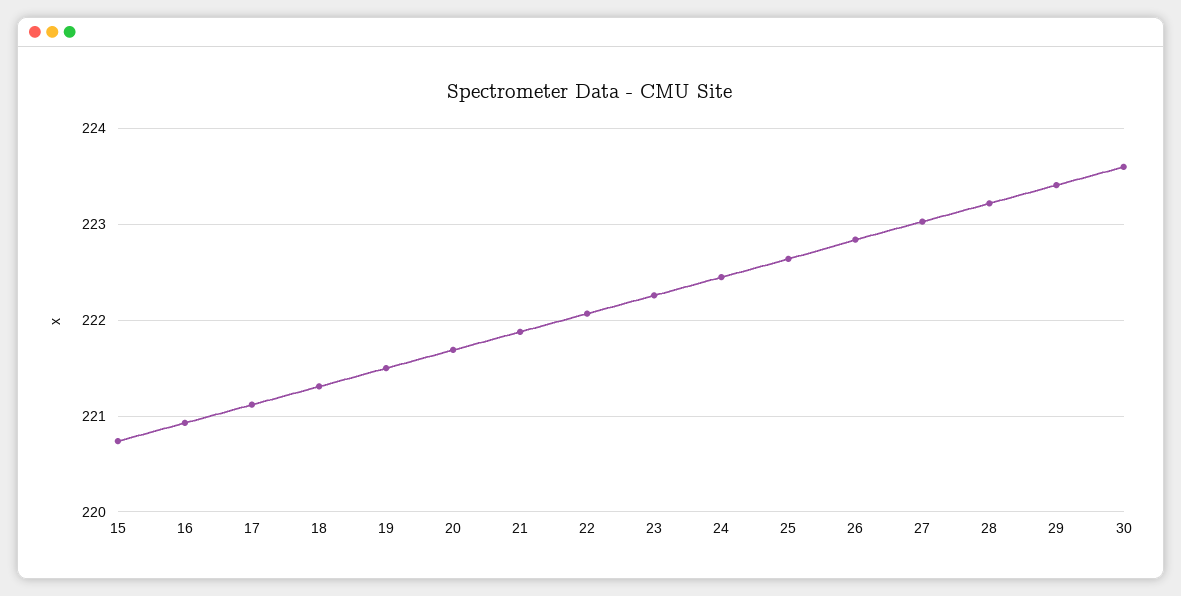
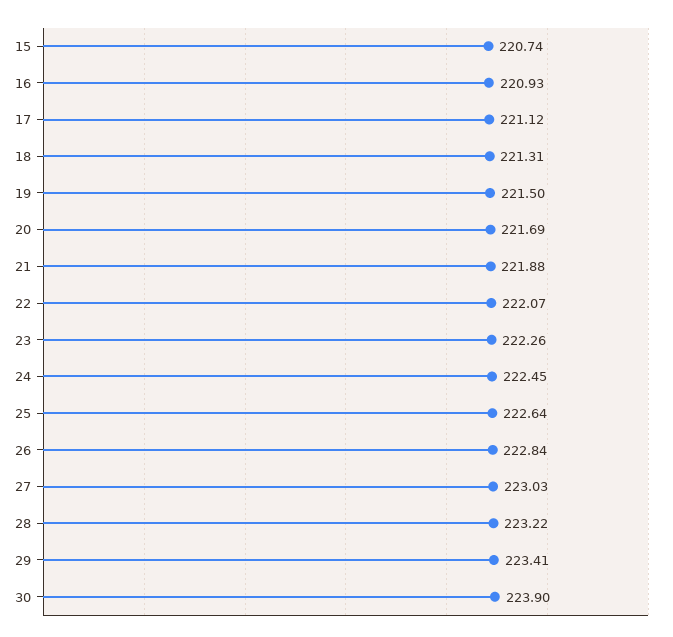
30: 223.6 -> 223.9

